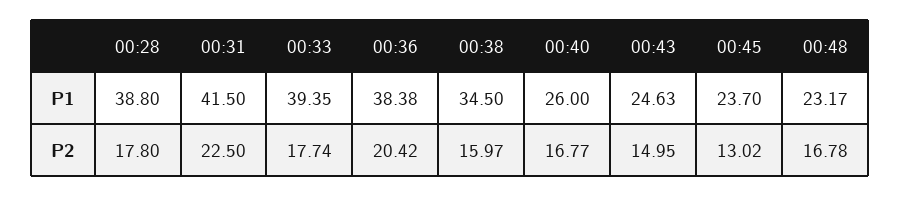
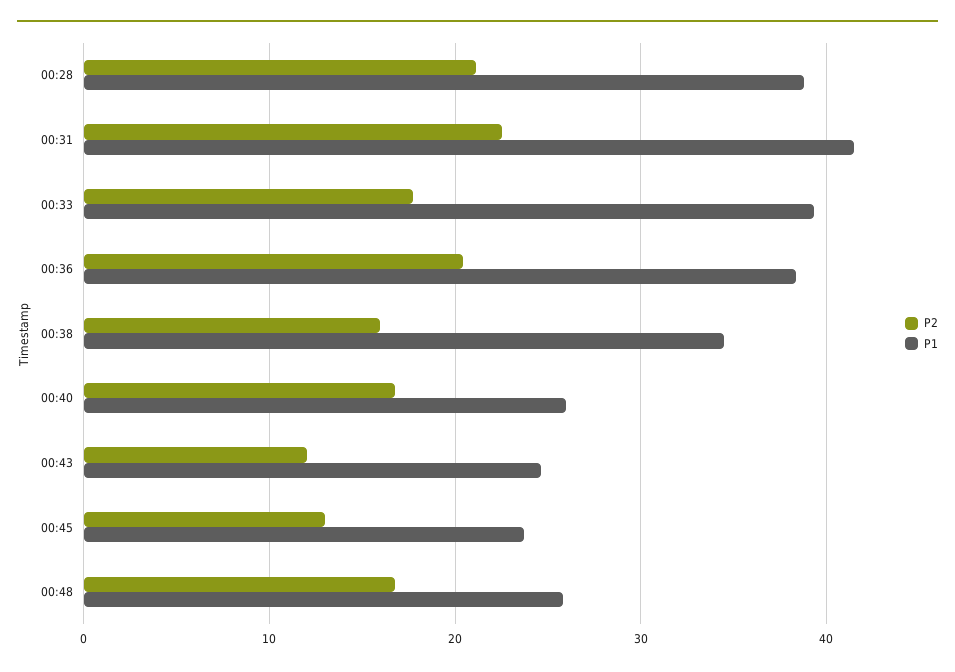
P1, 00:48: 23.17 -> 26
P2, 00:28: 17.8 -> 21
P2, 00:43: 14.95 -> 12

